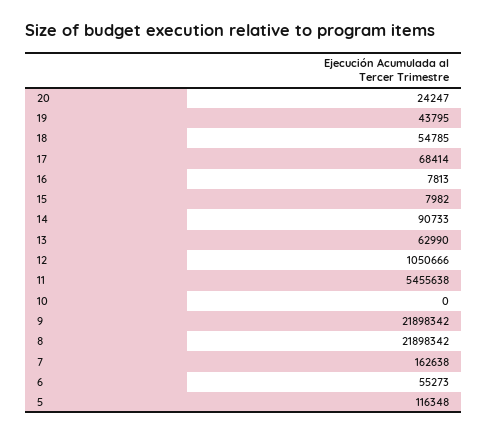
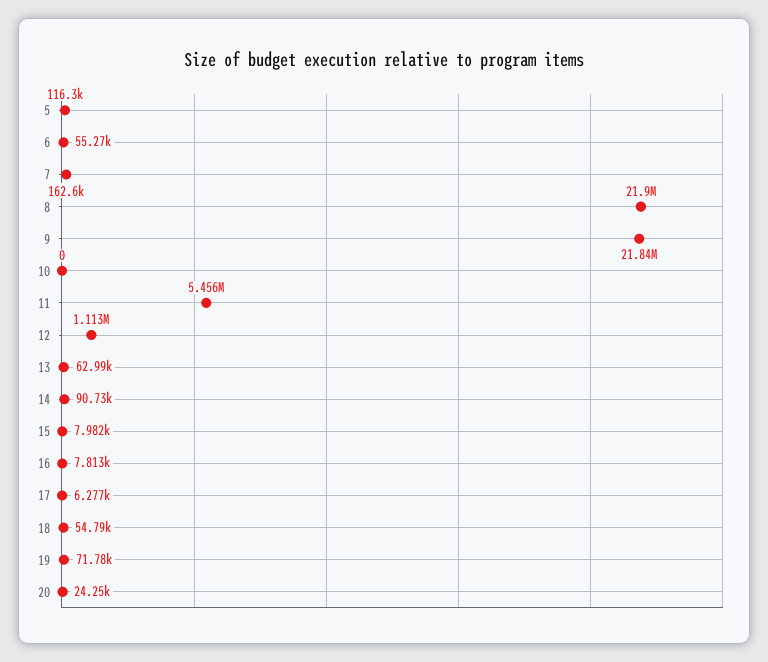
19: 43795 -> 71780
17: 68414 -> 6277
12: 1050666 -> 1113000
9: 21898342 -> 21840000

